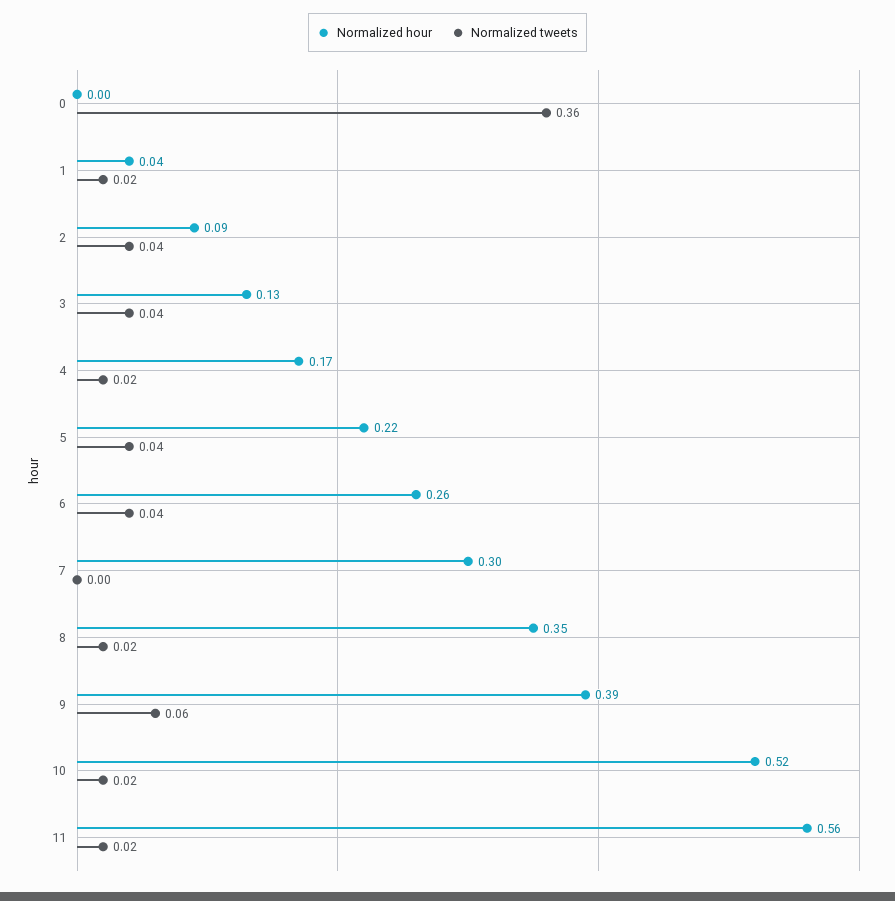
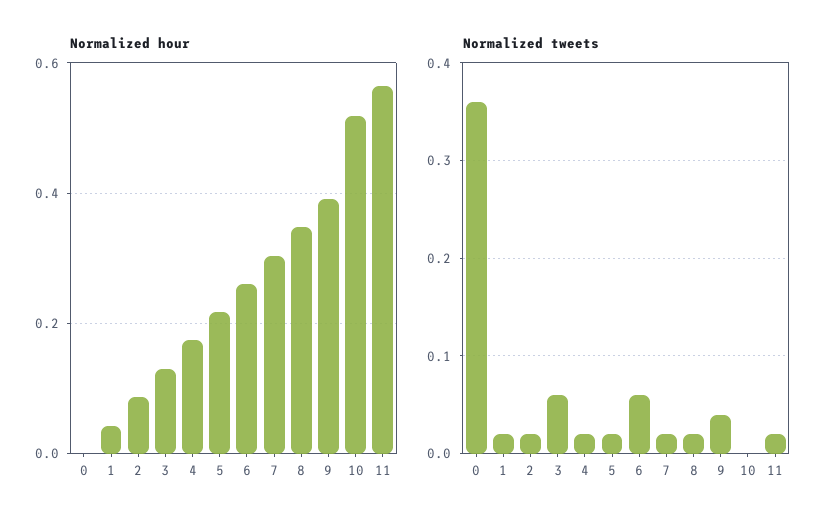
Normalized tweets, 2: 0.04 -> 0.02
Normalized tweets, 3: 0.04 -> 0.06
Normalized tweets, 5: 0.04 -> 0.02
Normalized tweets, 6: 0.04 -> 0.06
Normalized tweets, 7: 0 -> 0.02
Normalized tweets, 9: 0.06 -> 0.04
Normalized tweets, 10: 0.02 -> 0

